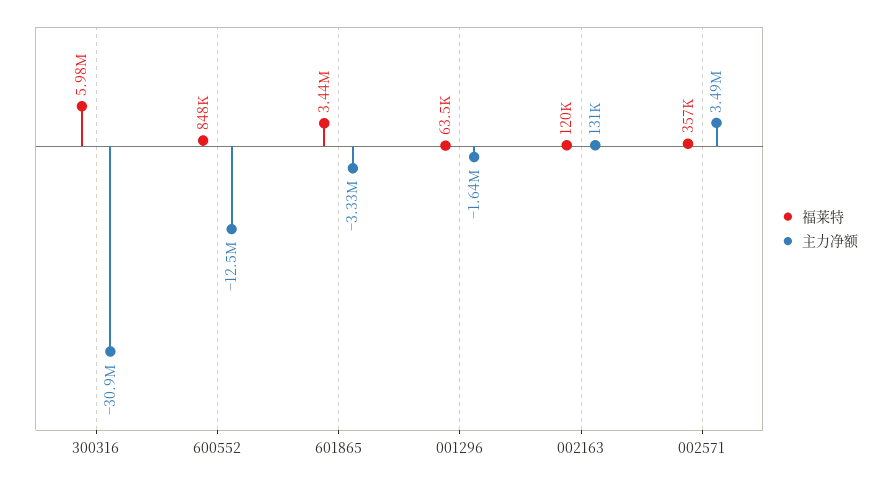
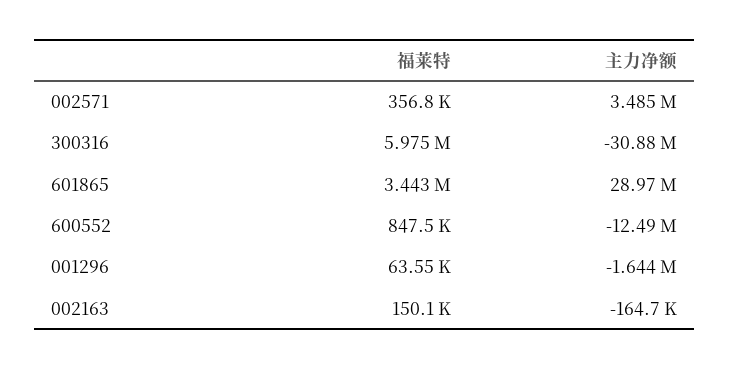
主力净额, 601865: -3330000 -> 28970000
福莱特, 002163: 120000 -> 150100
主力净额, 002163: 131000 -> -164700

